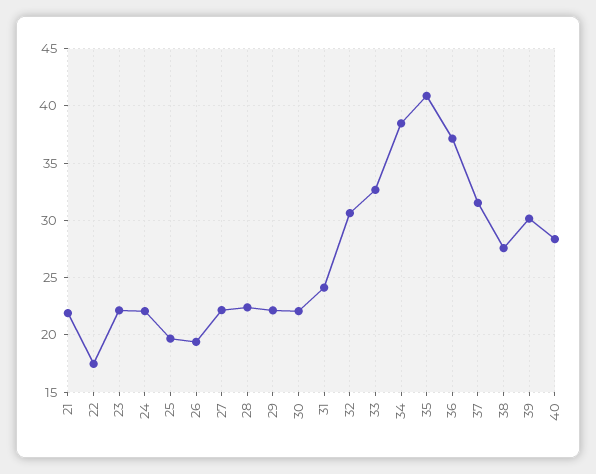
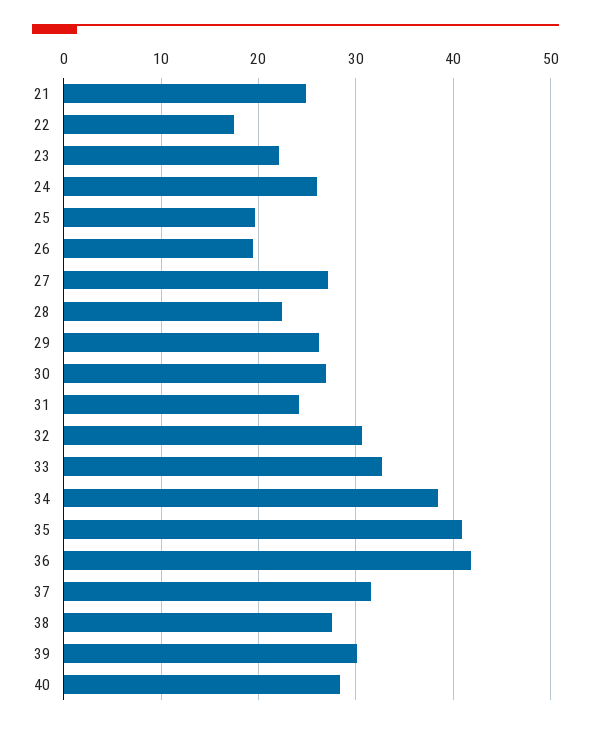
21: 22 -> 25
24: 22 -> 26
27: 22 -> 27
29: 22 -> 26
30: 22 -> 27
36: 37 -> 42

